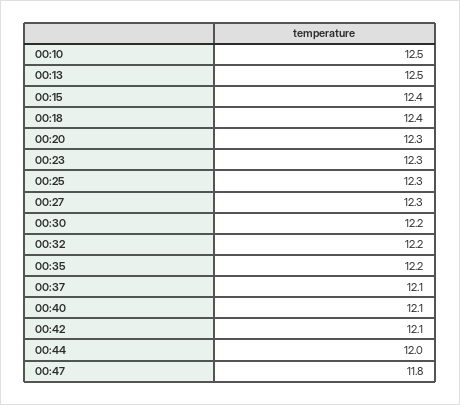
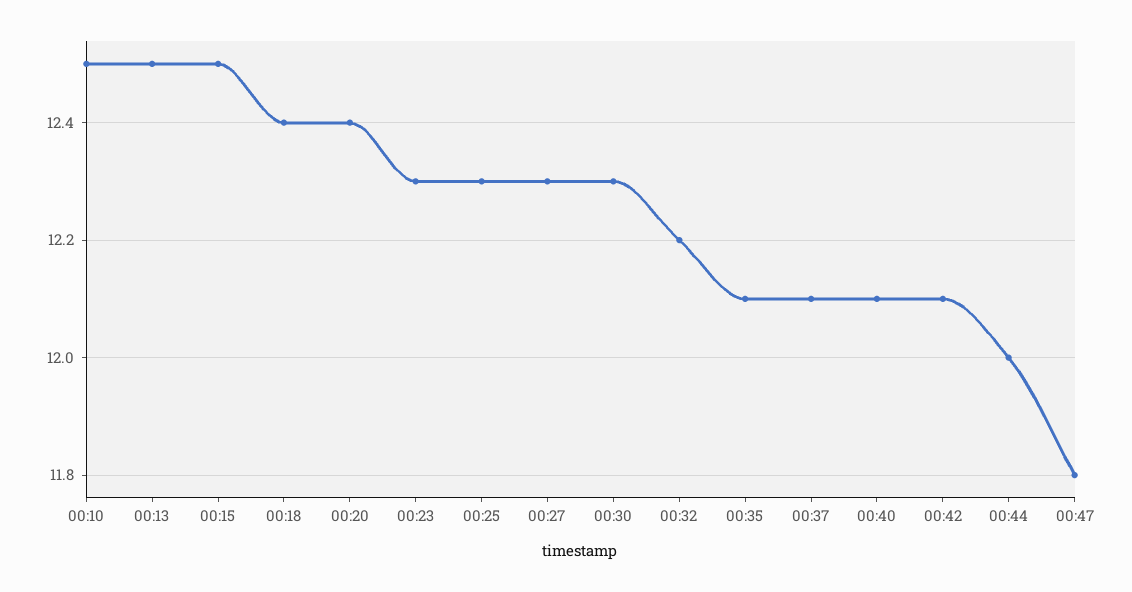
00:15: 12.4 -> 12.5
00:20: 12.3 -> 12.4
00:30: 12.2 -> 12.3
00:35: 12.2 -> 12.1

